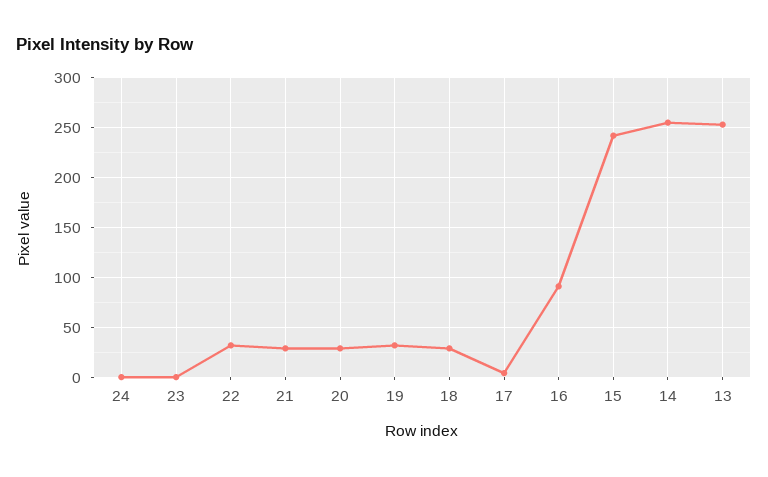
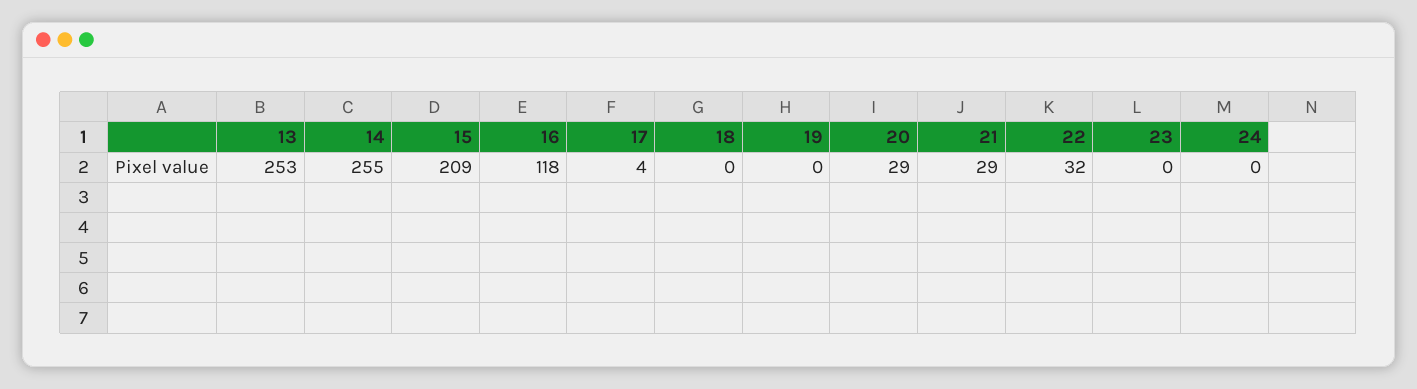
19: 30 -> 0
18: 30 -> 0
16: 90 -> 118
15: 240 -> 209

